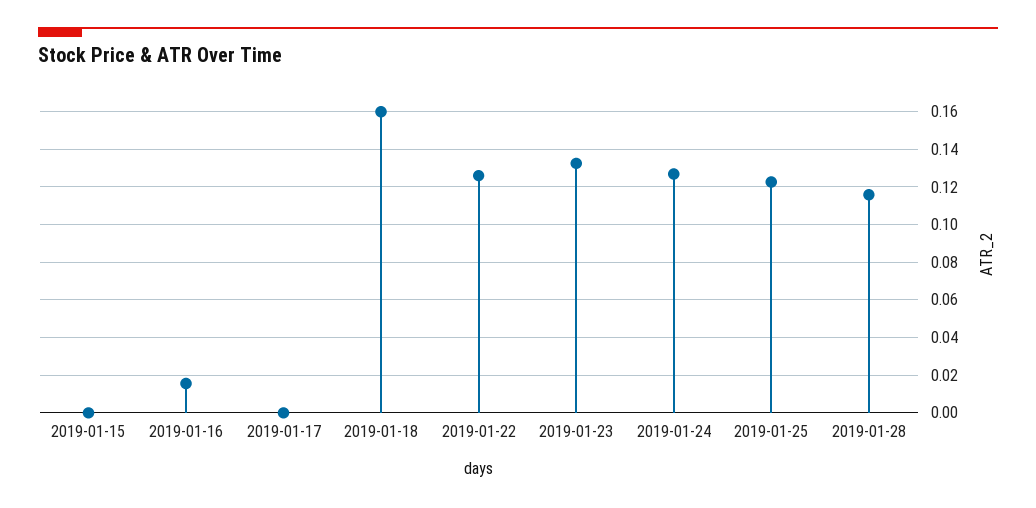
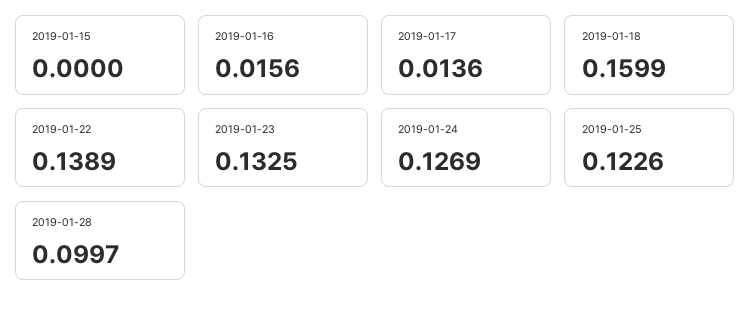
2019-01-17: 0 -> 0.0136
2019-01-22: 0.125 -> 0.1389
2019-01-28: 0.115 -> 0.0997

